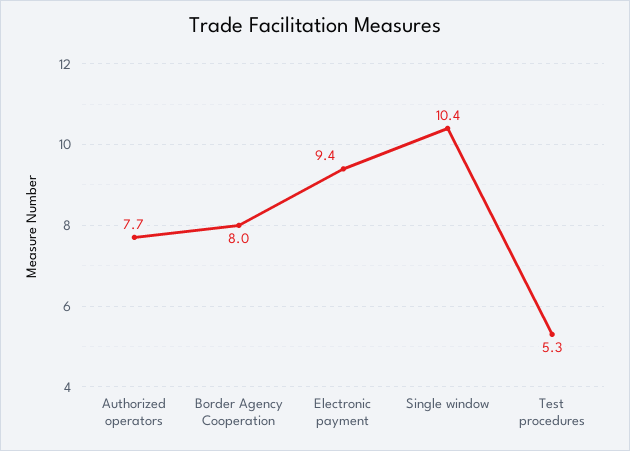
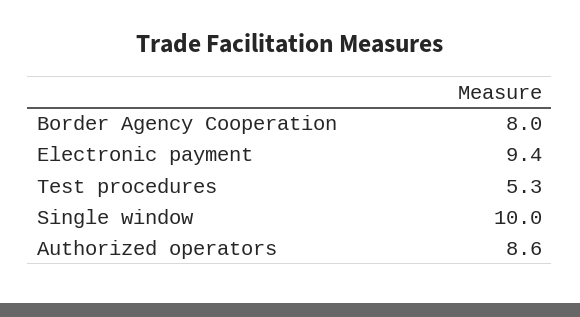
Authorized operators: 7.7 -> 8.6
Single window: 10.4 -> 10

